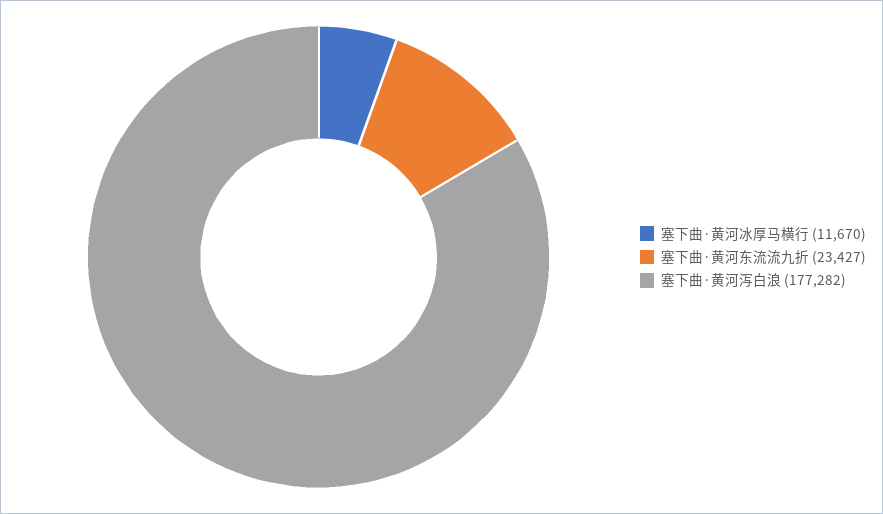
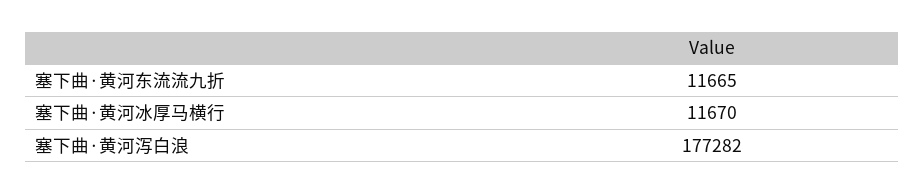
塞下曲·黄河东流流九折: 23427 -> 11665

